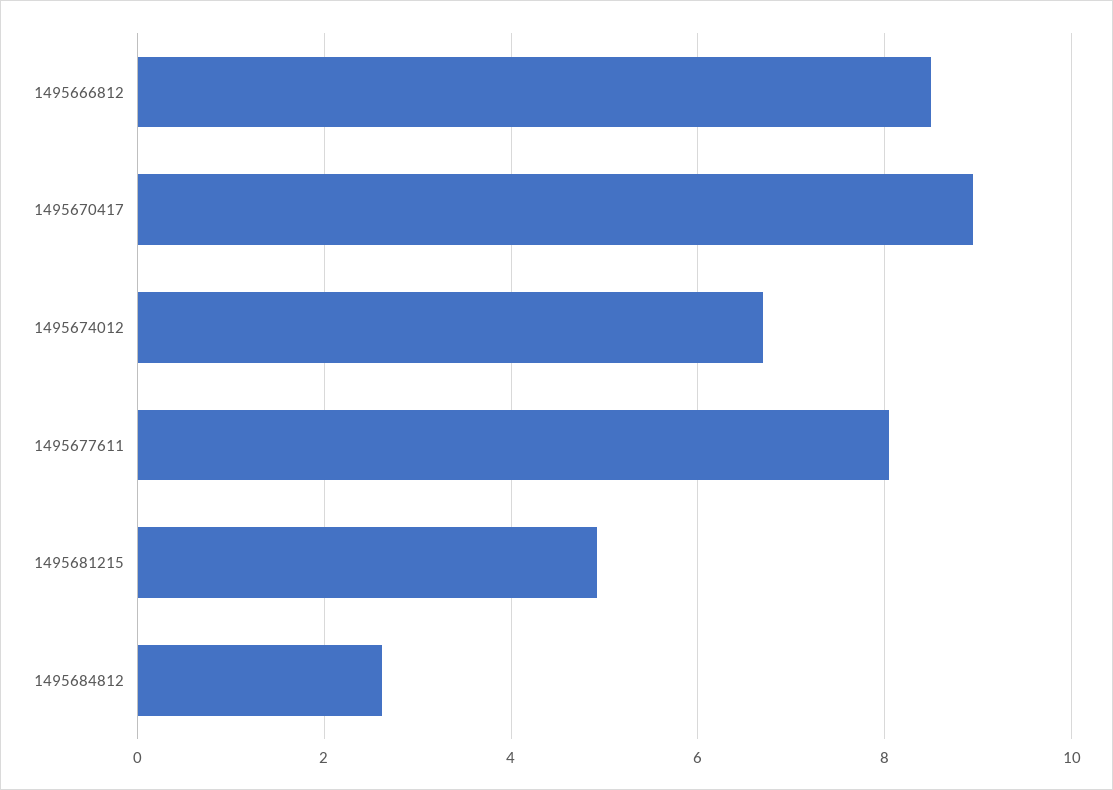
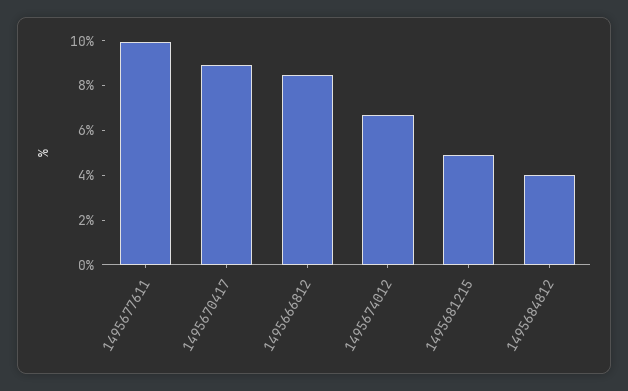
1495677611: 8 -> 10
1495684812: 2.6 -> 4

